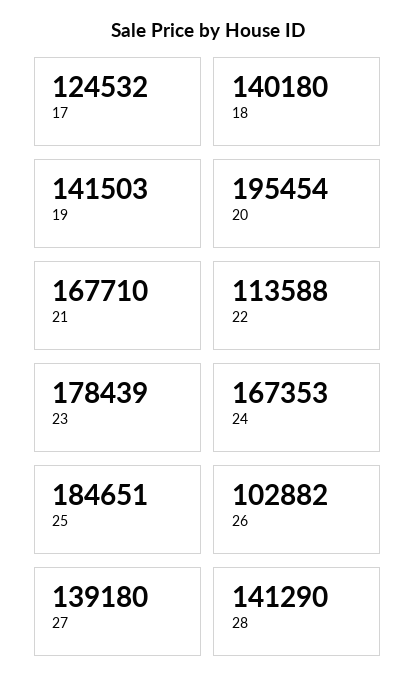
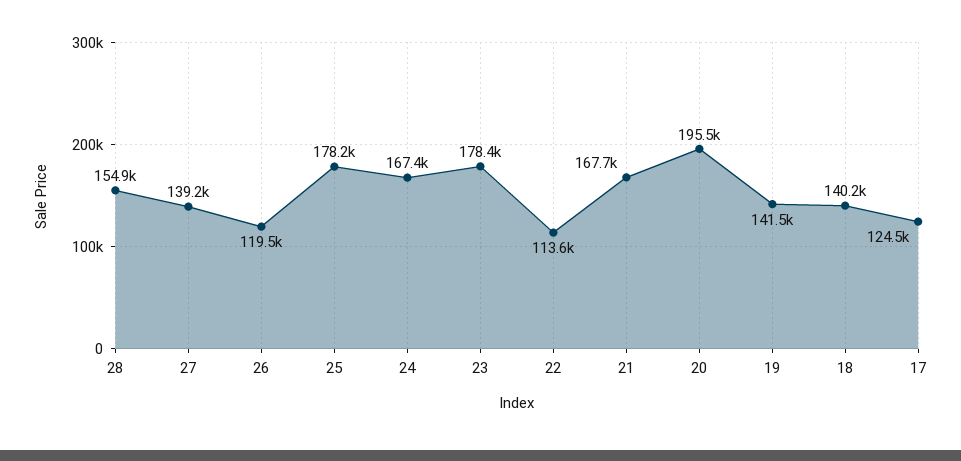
25: 184651 -> 178200
26: 102882 -> 119500
28: 141290 -> 154900

